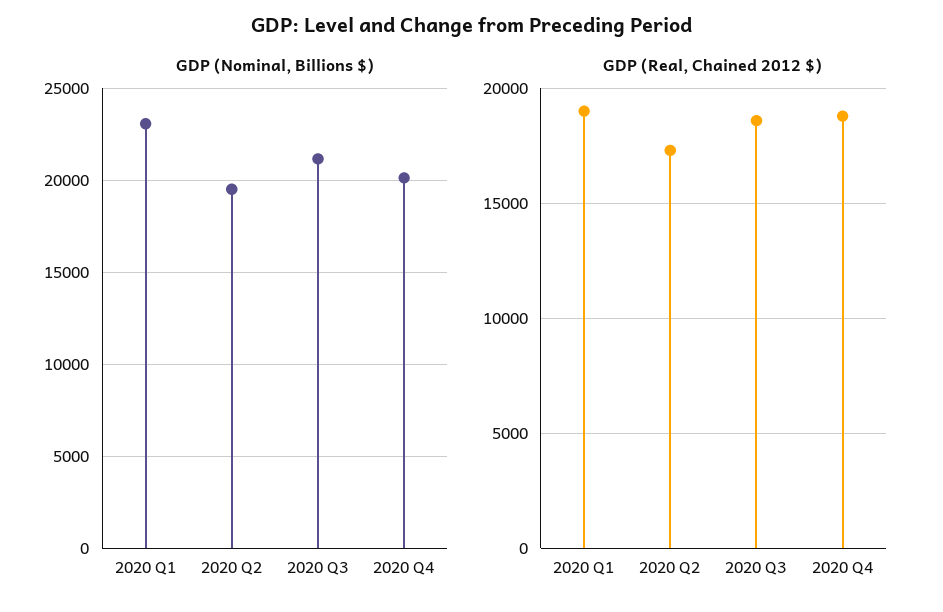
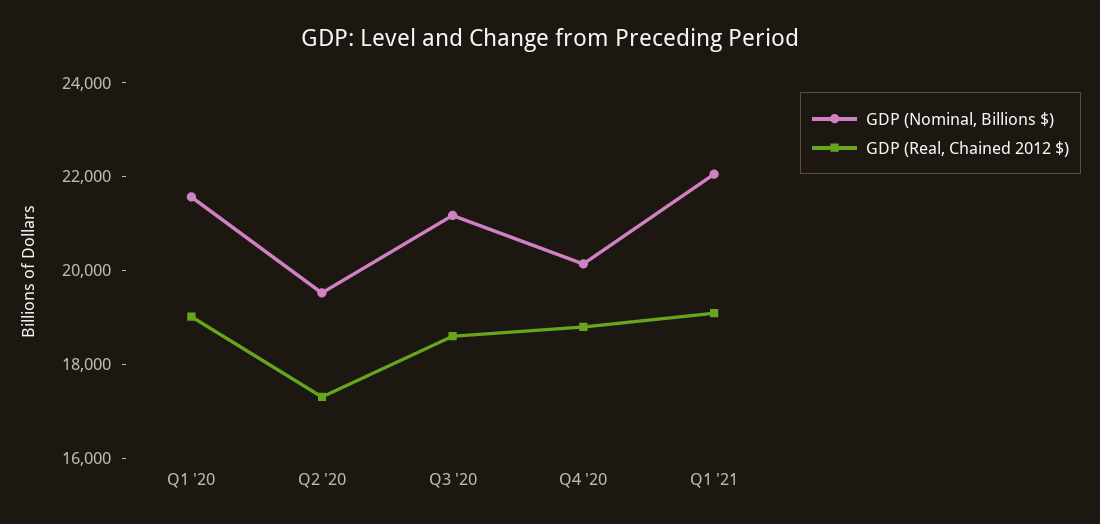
GDP (Nominal, Billions $), 2020 Q1: 23000 -> 21500
GDP (Nominal, Billions $), Q1 '21: none -> 22000
GDP (Real, Chained 2012 $), Q1 '21: none -> 19000

